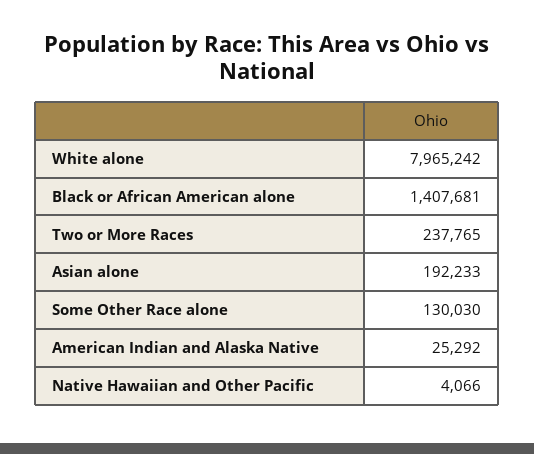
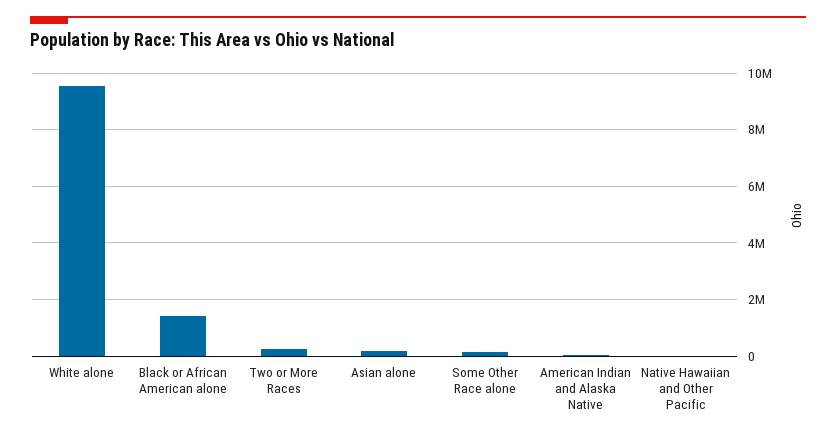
White alone: 7965242 -> 9500000

